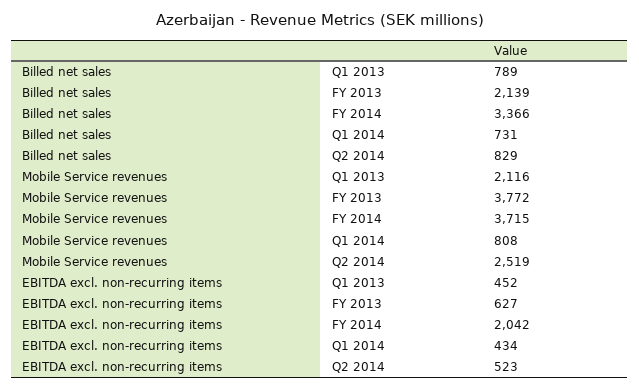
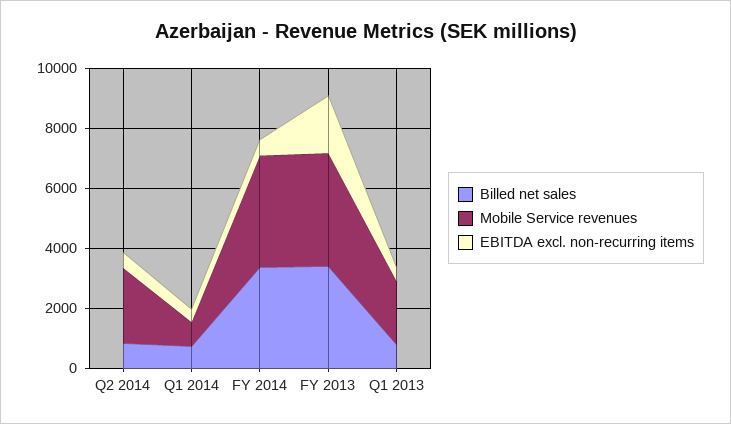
Billed net sales, FY 2013: 2139 -> 3500
EBITDA excl. non-recurring items, FY 2013: 627 -> 2000
EBITDA excl. non-recurring items, FY 2014: 2042 -> 500

